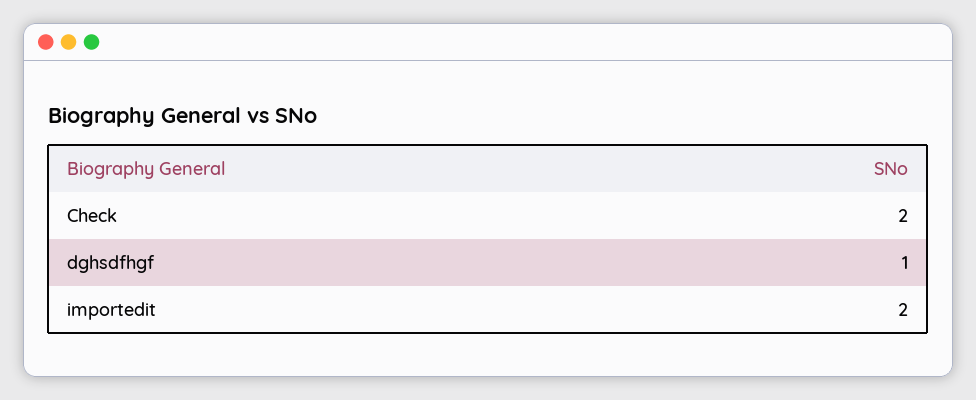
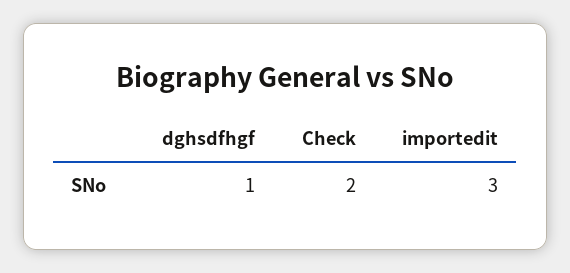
importedit: 2 -> 3

